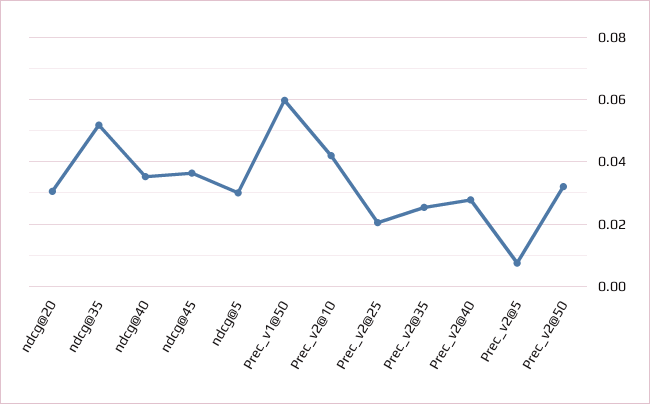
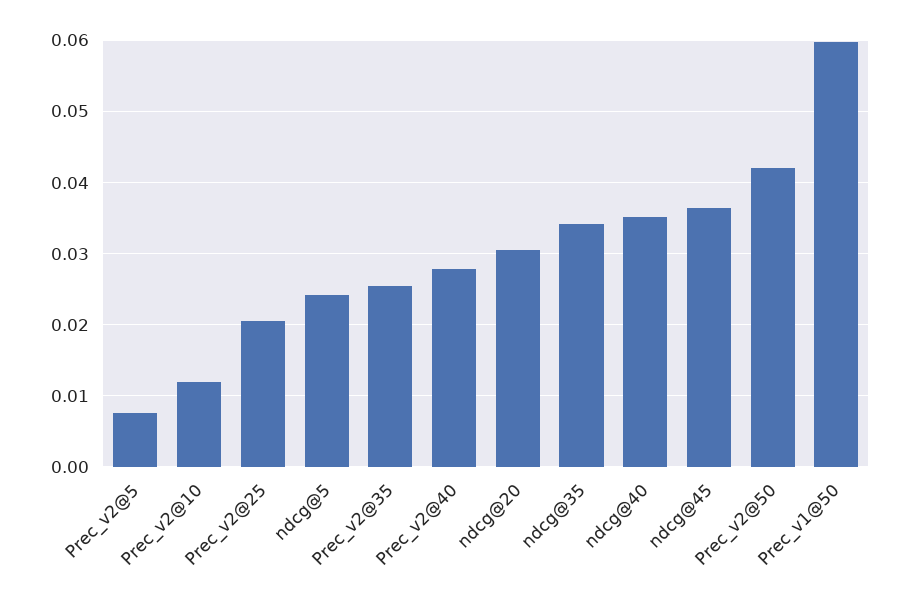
ndcg@35: 0.052 -> 0.034
ndcg@5: 0.03 -> 0.024
Prec_v2@10: 0.042 -> 0.012
Prec_v2@50: 0.032 -> 0.042

